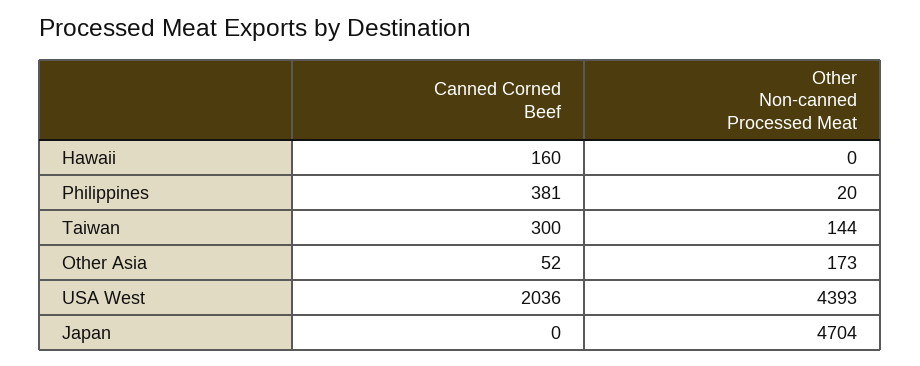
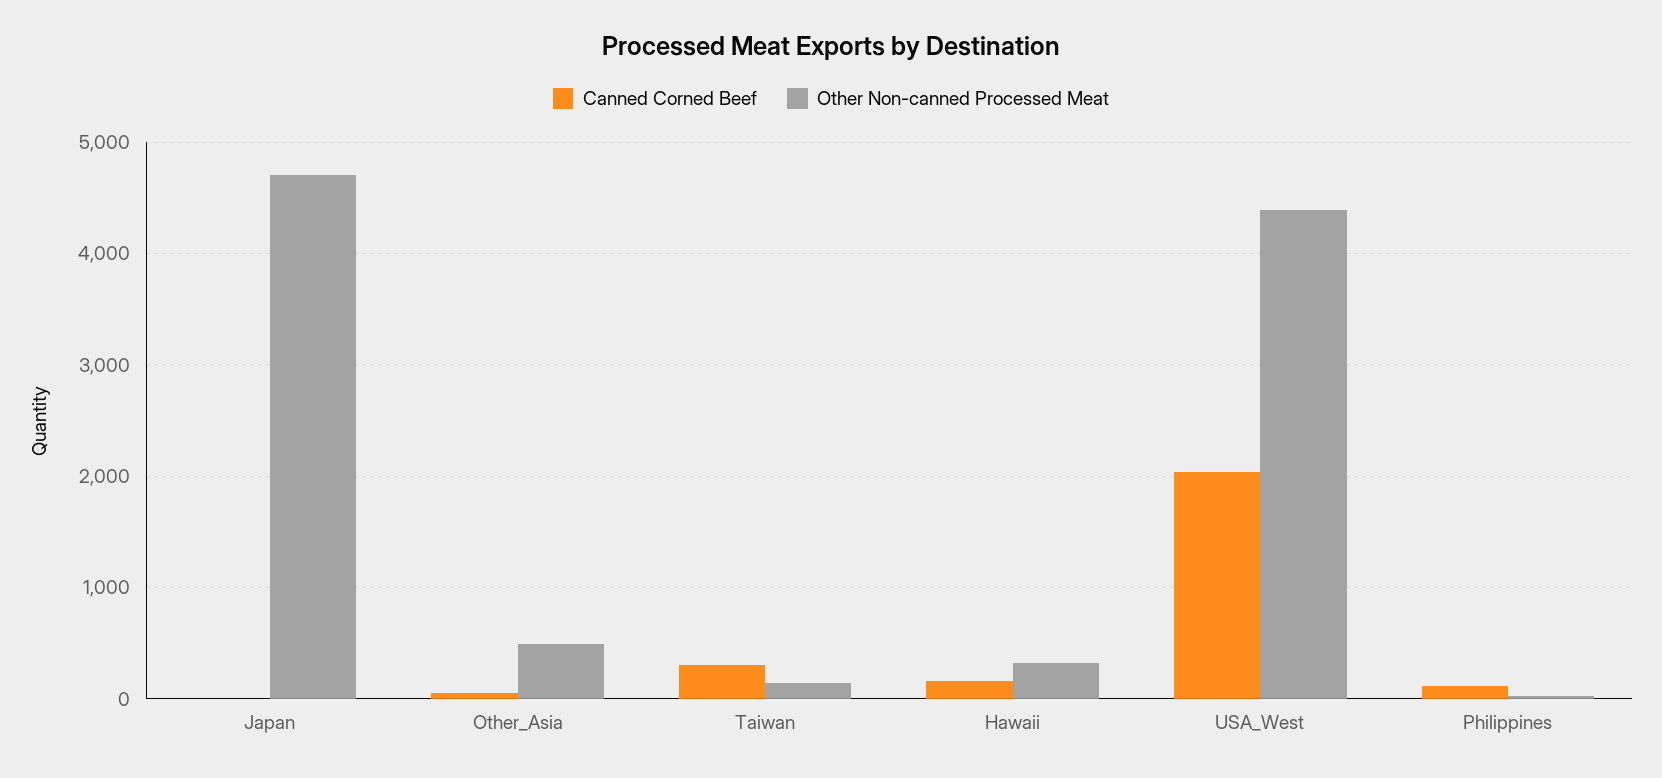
Other Non-canned Processed Meat, Hawaii: 0 -> 300
Canned Corned Beef, Philippines: 381 -> 100
Other Non-canned Processed Meat, Other Asia: 173 -> 500

